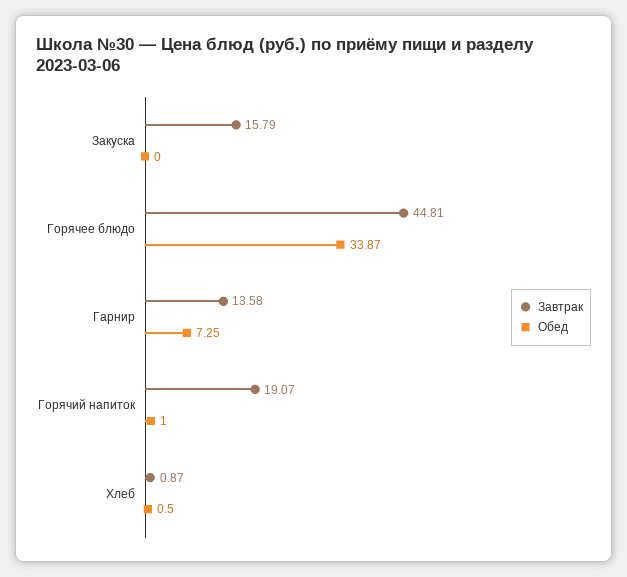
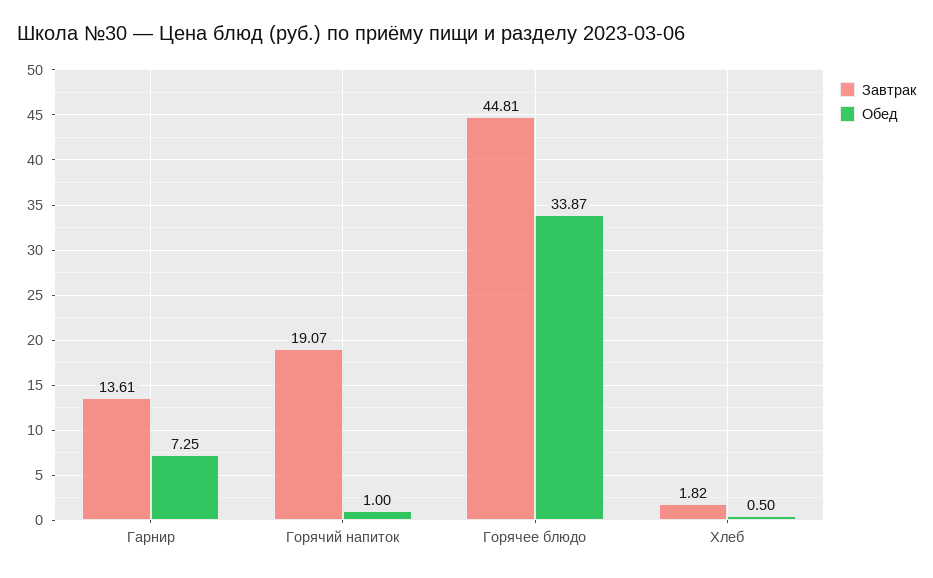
Завтрак, Закуска: 15.79 -> none
Обед, Закуска: 0 -> none
Завтрак, Гарнир: 13.58 -> 13.61
Завтрак, Хлеб: 0.87 -> 1.82

